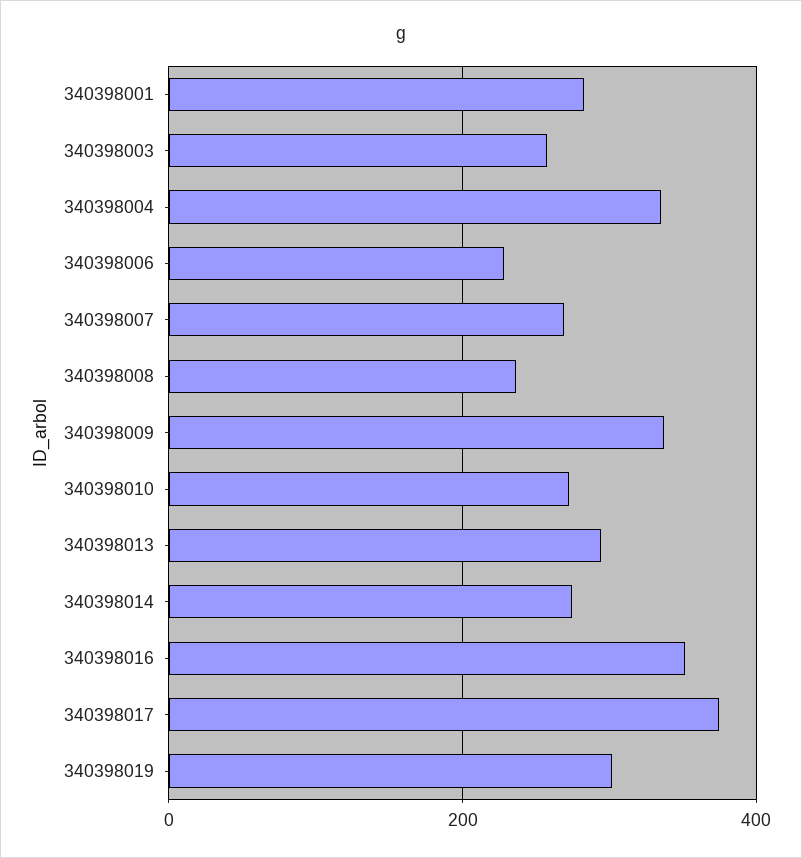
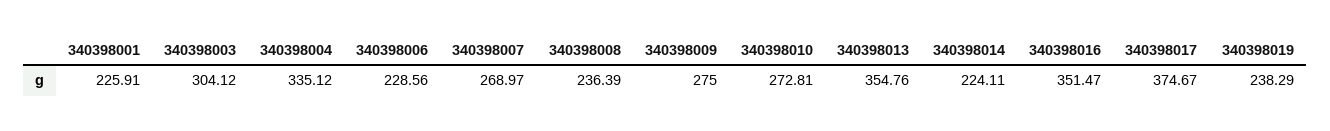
340398001: 280 -> 225.91
340398003: 260 -> 304.12
340398009: 340 -> 275
340398013: 300 -> 354.76
340398014: 280 -> 224.11
340398019: 300 -> 238.29

